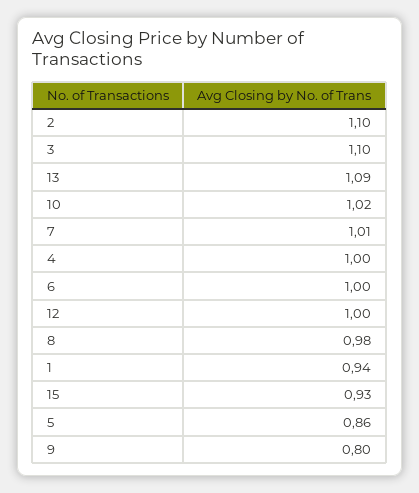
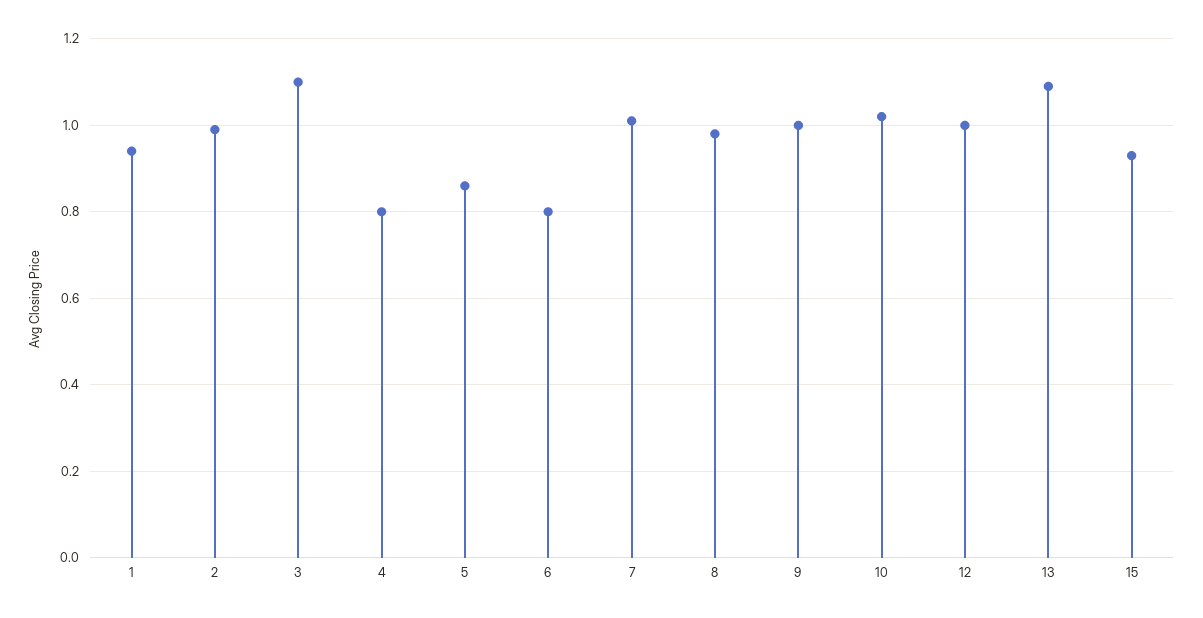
2: 1.1 -> 1
4: 1 -> 0.8
6: 1 -> 0.8
9: 0.8 -> 1

